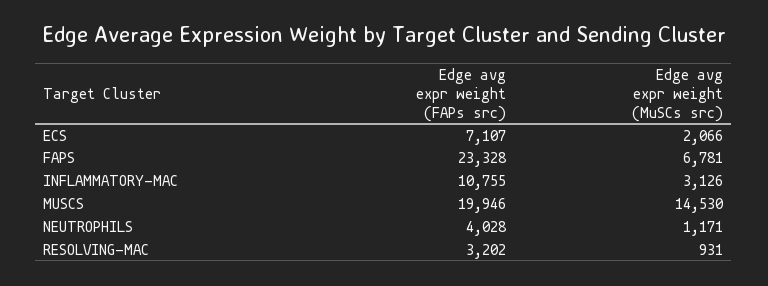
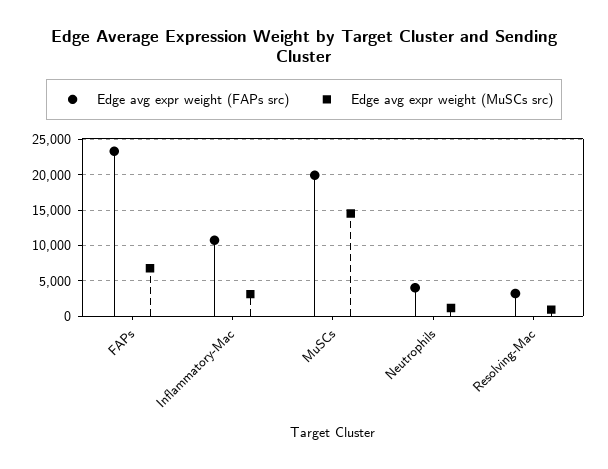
Edge avg expr weight (FAPs src), ECS: 7107 -> none
Edge avg expr weight (MuSCs src), ECS: 2066 -> none

